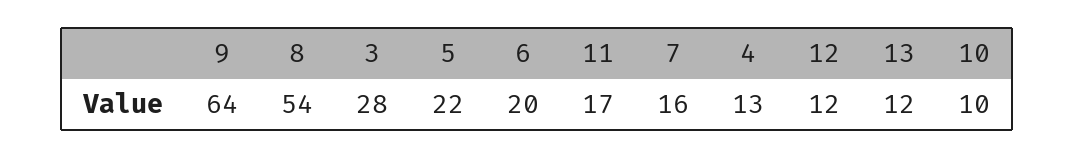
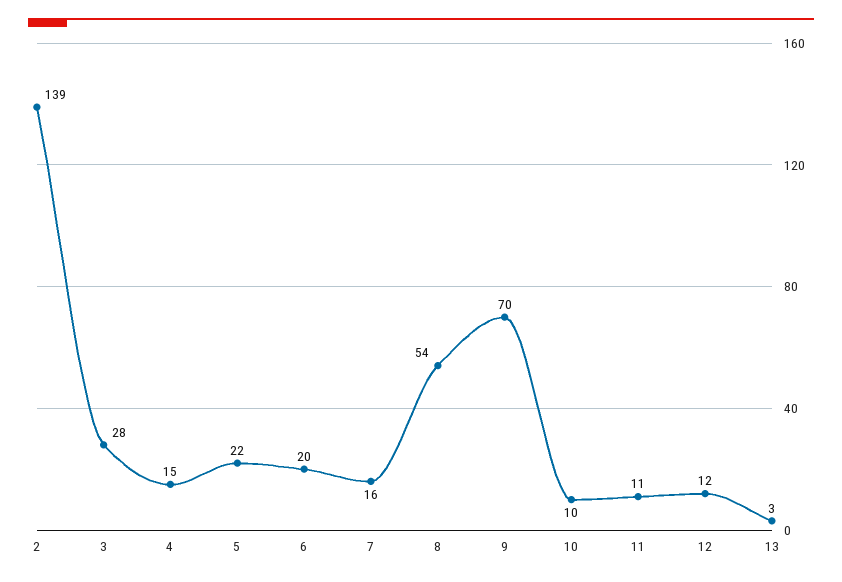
9: 64 -> 70
11: 17 -> 11
4: 13 -> 15
13: 12 -> 3
2: none -> 139

